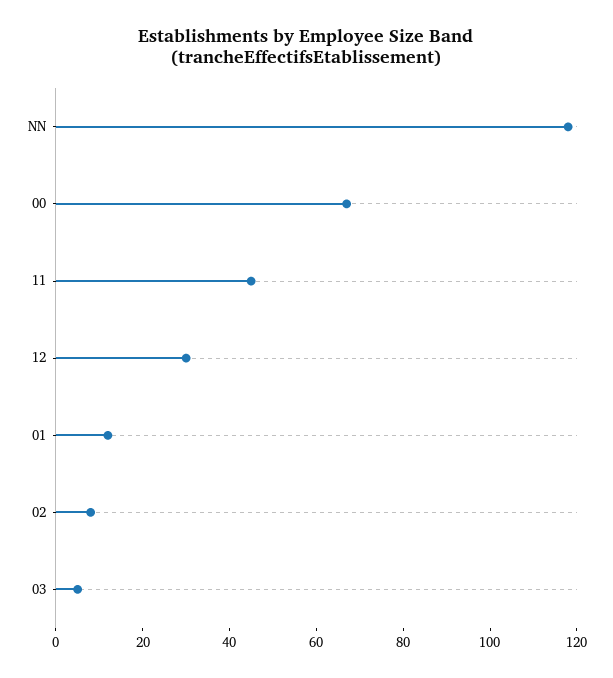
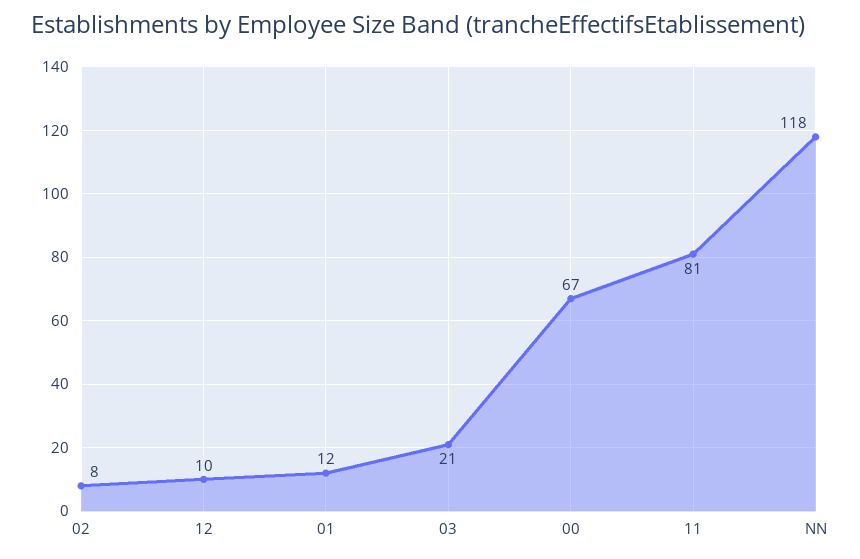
11: 45 -> 81
12: 30 -> 10
03: 5 -> 21

